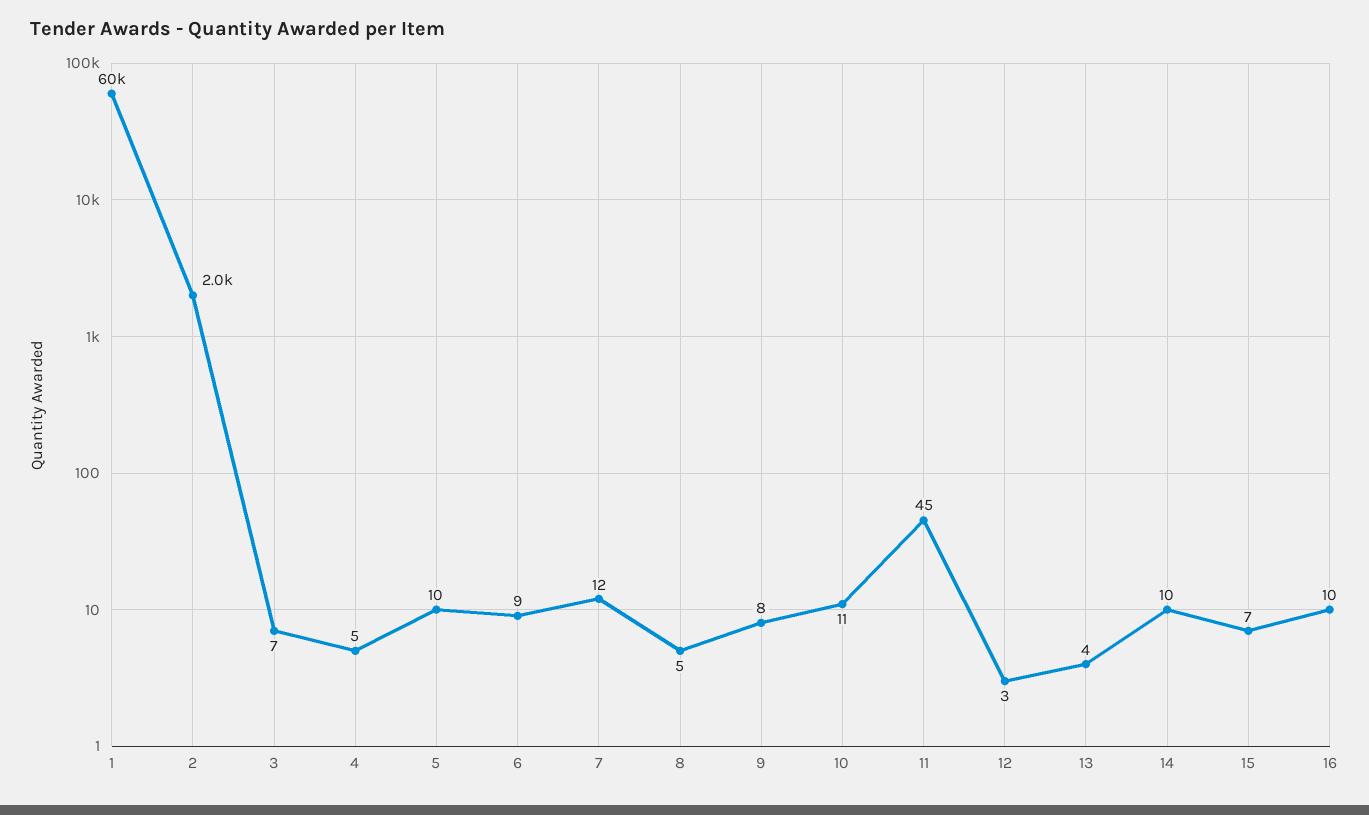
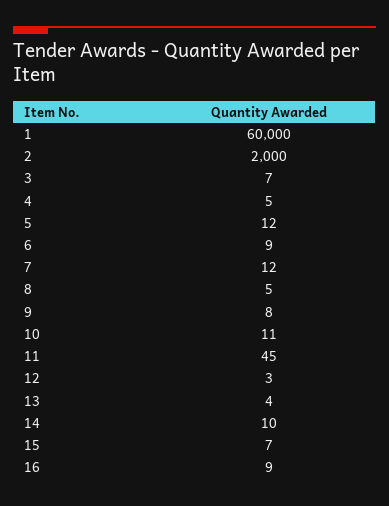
5: 10 -> 12
16: 10 -> 9

